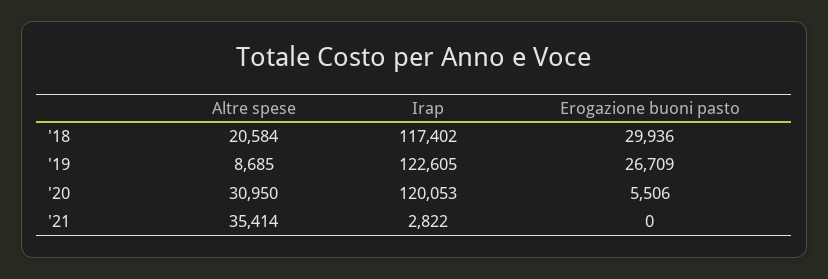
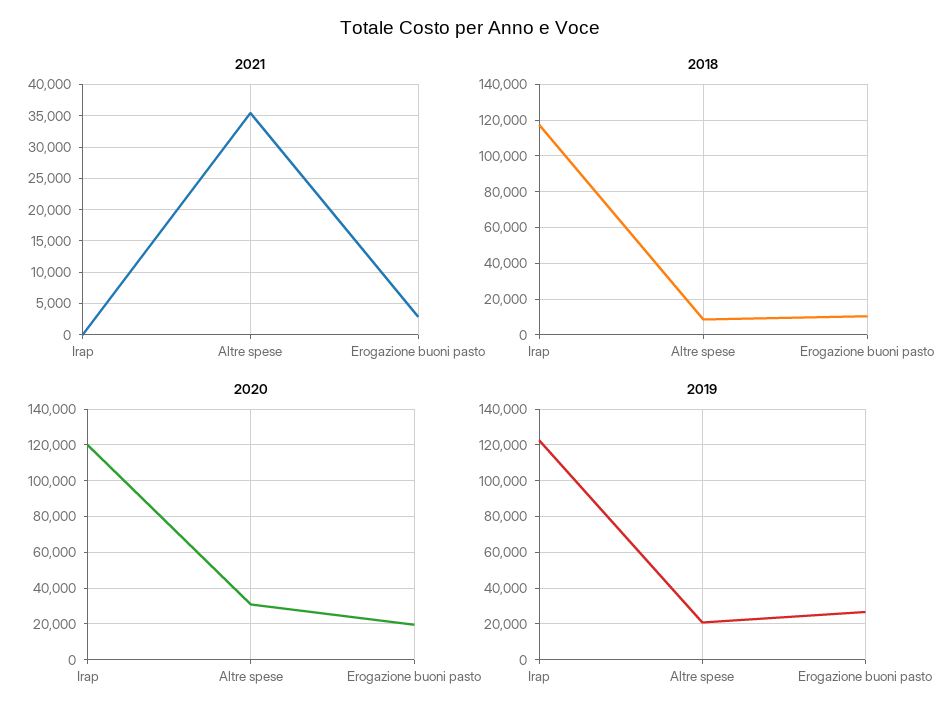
'18, Altre spese: 20584 -> 10000
'18, Erogazione buoni pasto: 29936 -> 10000
'19, Altre spese: 8685 -> 20000
'20, Erogazione buoni pasto: 5506 -> 20000
'21, Irap: 2822 -> 0
'21, Erogazione buoni pasto: 0 -> 3000

